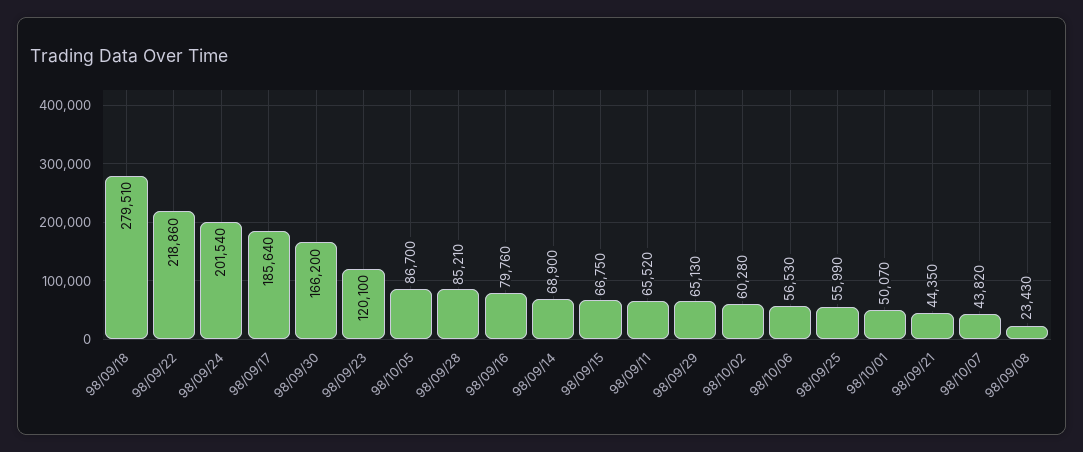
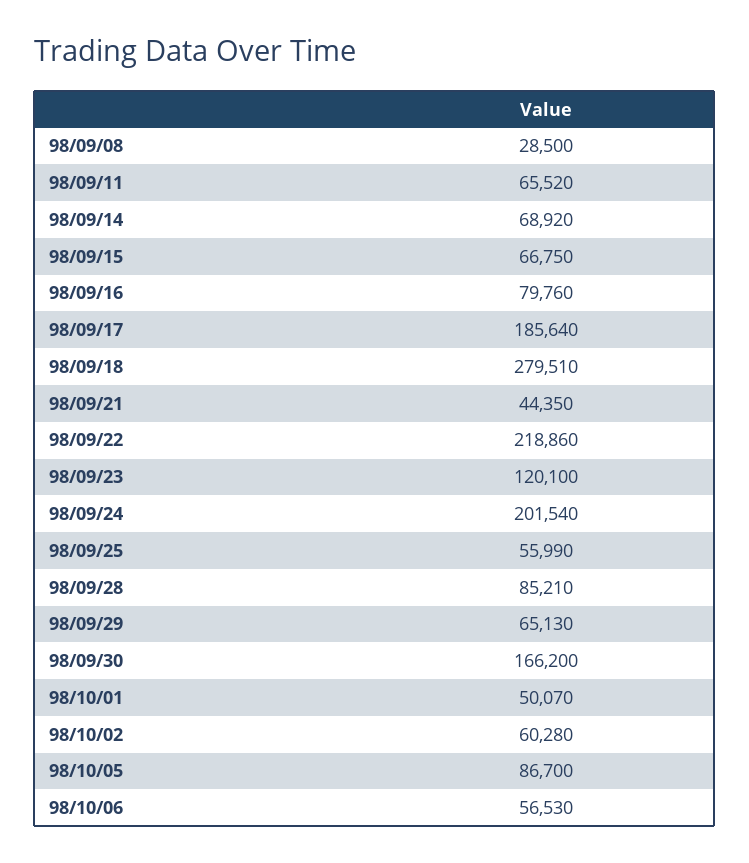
98/09/14: 68900 -> 68920
98/10/07: 43820 -> none
98/09/08: 23430 -> 28500

